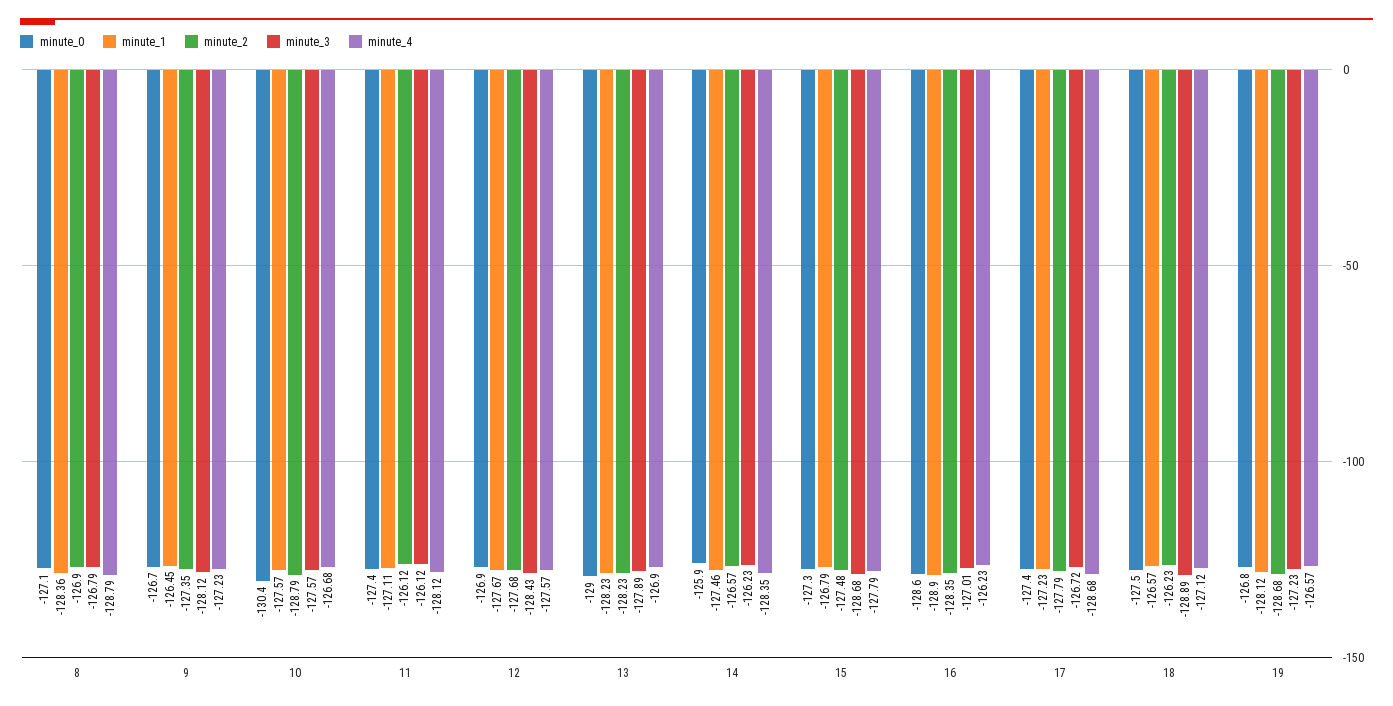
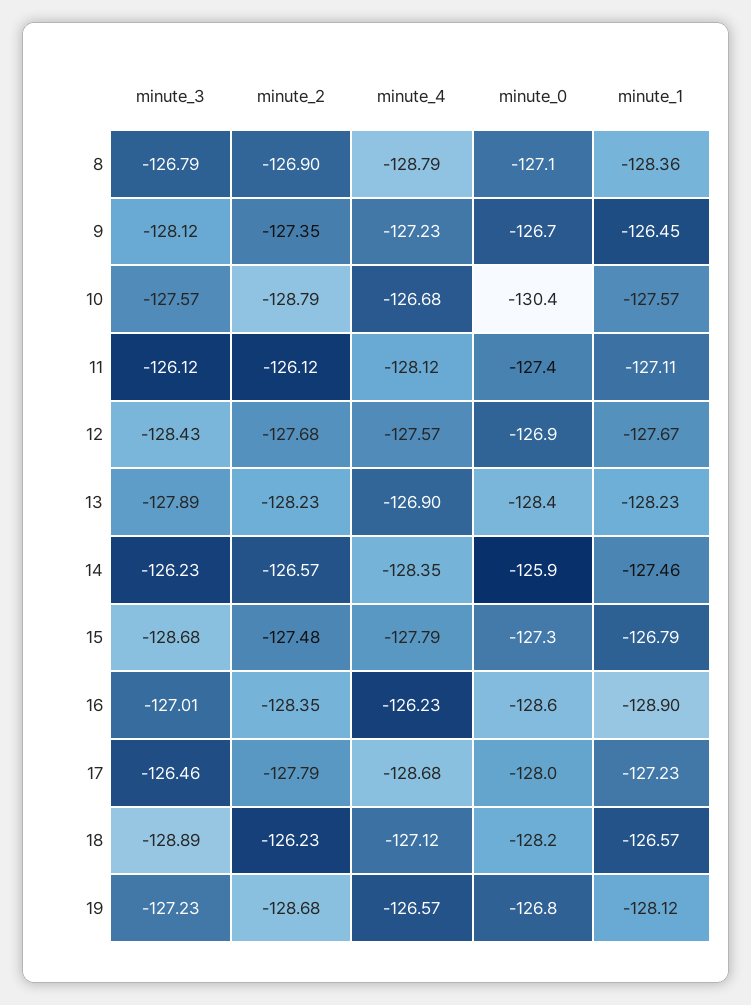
minute_0, 13: -129 -> -128.4
minute_0, 17: -127.4 -> -128
minute_3, 17: -126.72 -> -126.46
minute_0, 18: -127.5 -> -128.2

